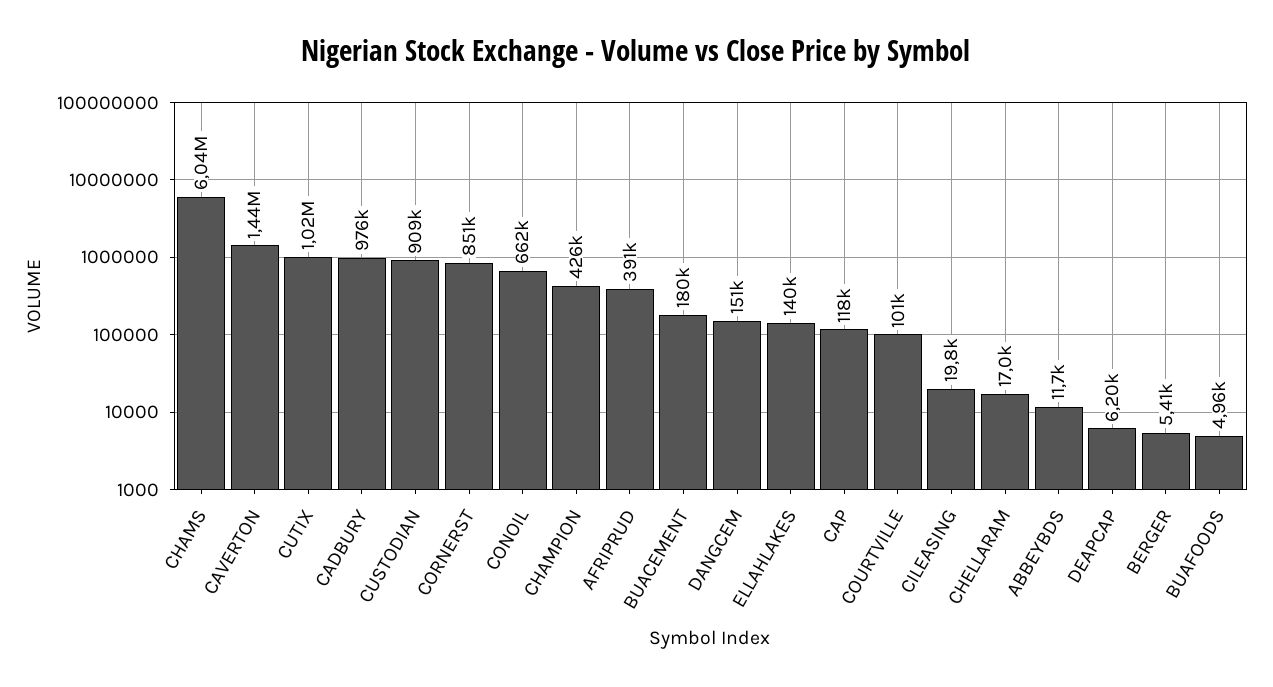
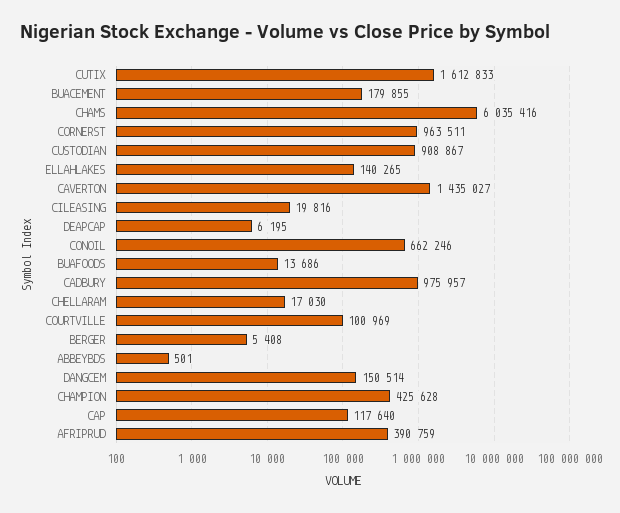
CUTIX: 1020000 -> 1612833
CORNERST: 851000 -> 963511
ABBEYBDS: 11700 -> 501
BUAFOODS: 4960 -> 13686

